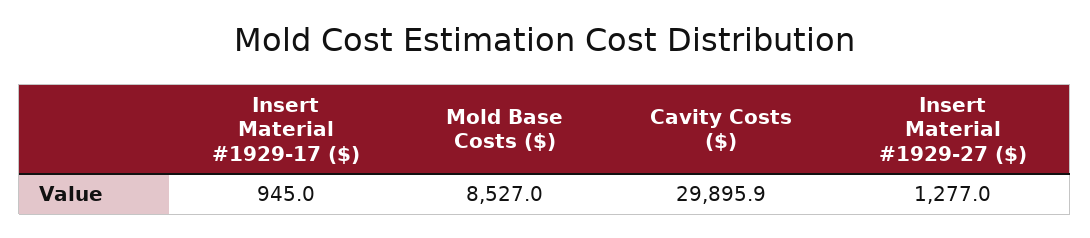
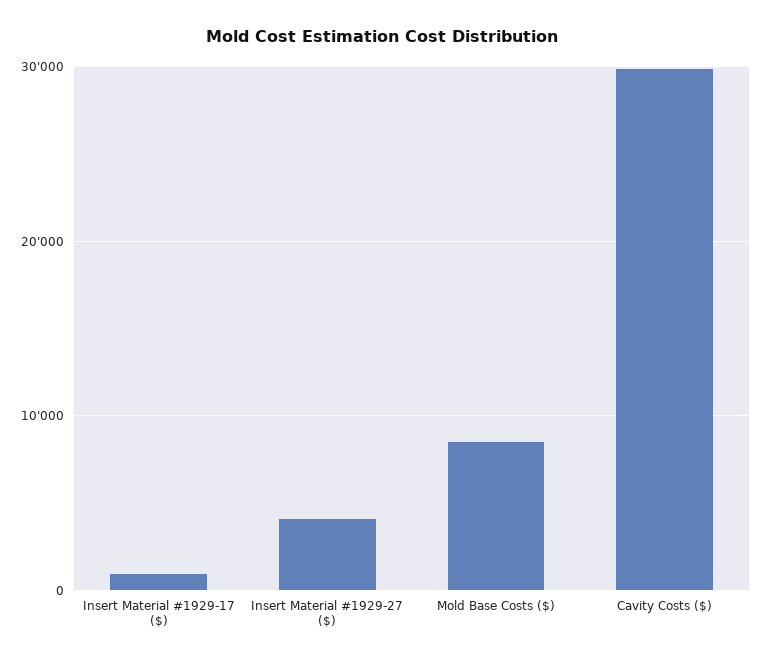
Insert Material #1929-27 ($): 1277 -> 4000

